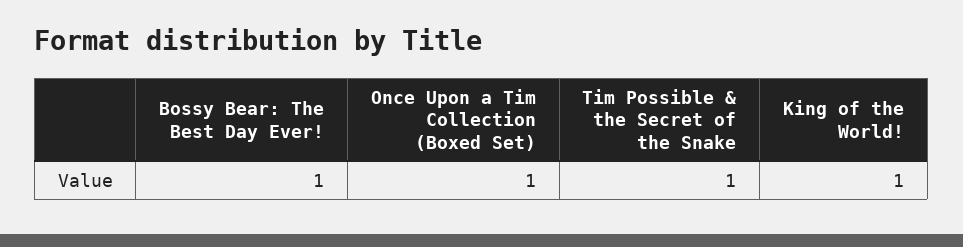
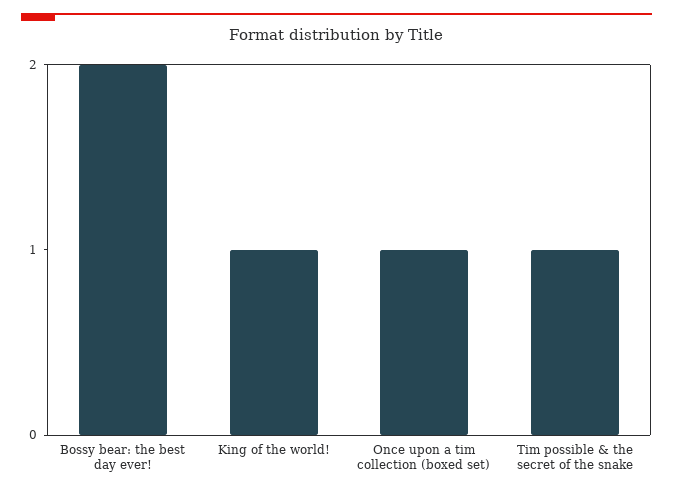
Bossy Bear: The Best Day Ever!: 1 -> 2

